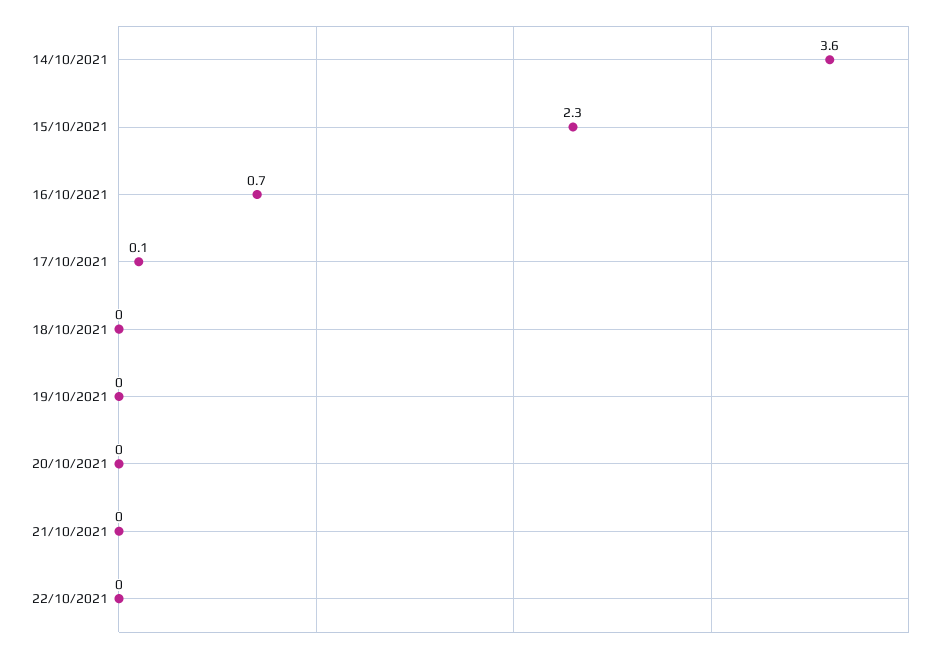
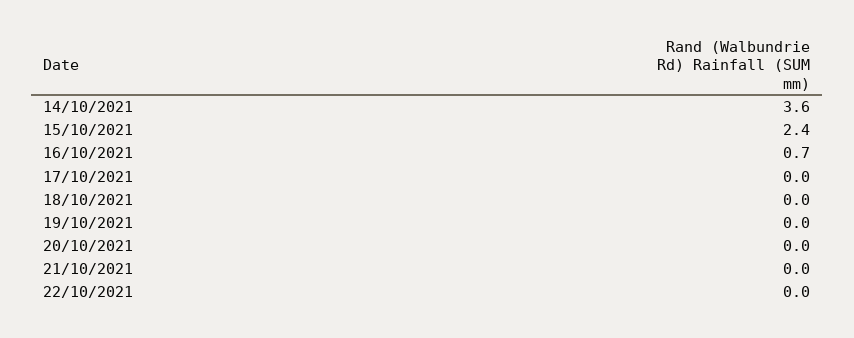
15/10/2021: 2.3 -> 2.4
17/10/2021: 0.1 -> 0

